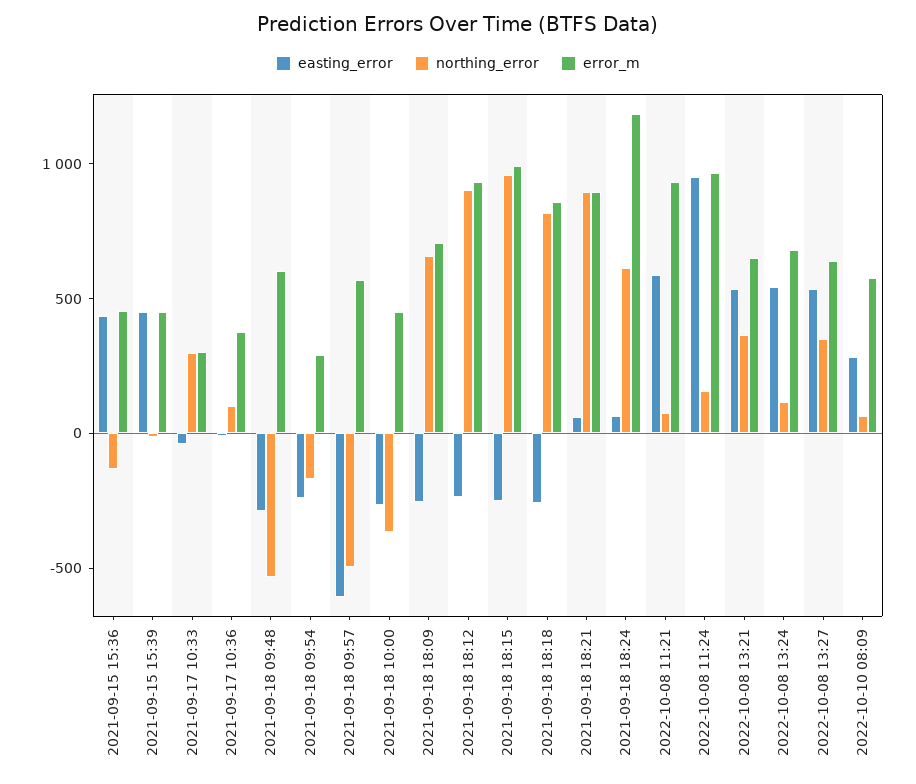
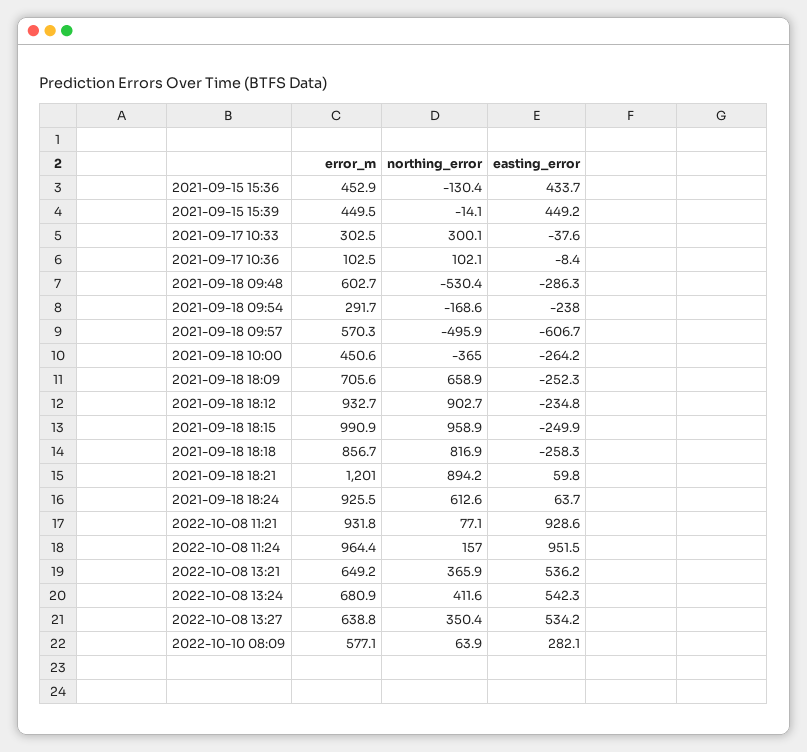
error_m, 2021-09-17 10:36: 400 -> 102.5
error_m, 2021-09-18 18:21: 900 -> 1201
error_m, 2021-09-18 18:24: 1200 -> 925.5
easting_error, 2022-10-08 11:21: 600 -> 928.6
northing_error, 2022-10-08 13:24: 100 -> 411.6

